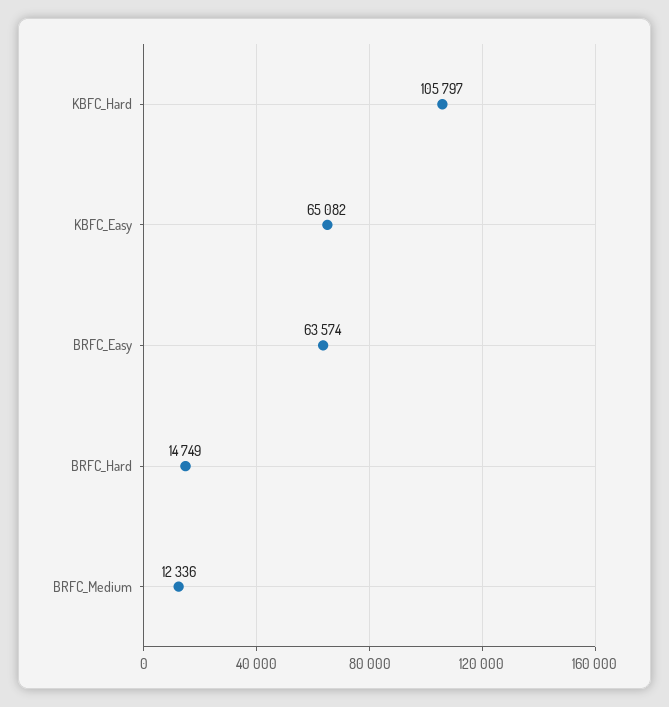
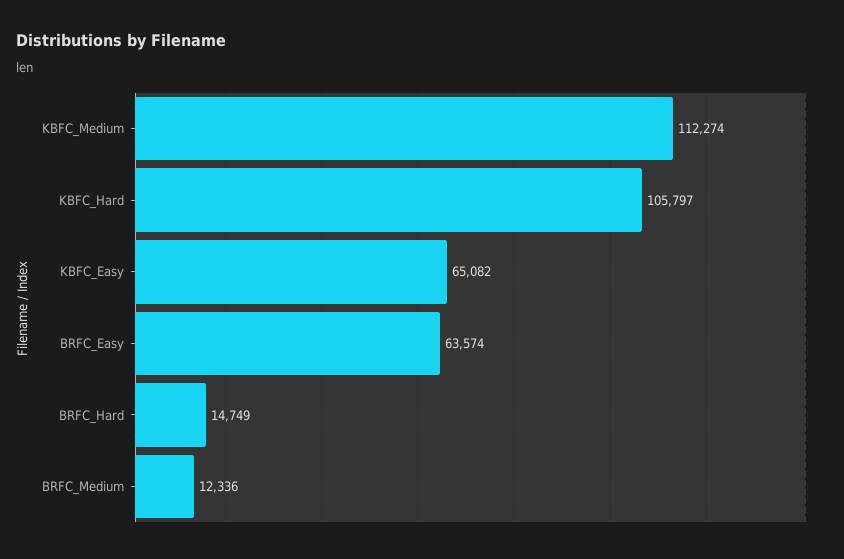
KBFC_Medium: none -> 112274

